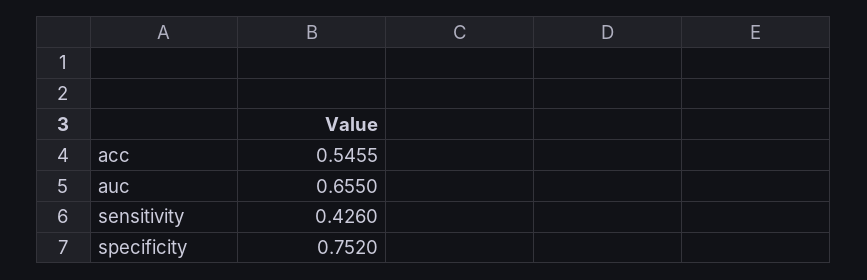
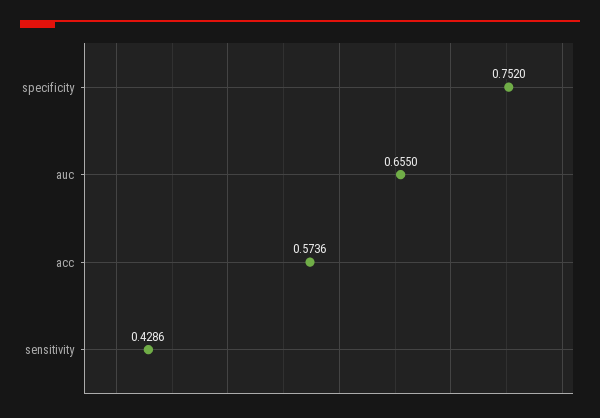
acc: 0.5455 -> 0.5736
sensitivity: 0.426 -> 0.4286

